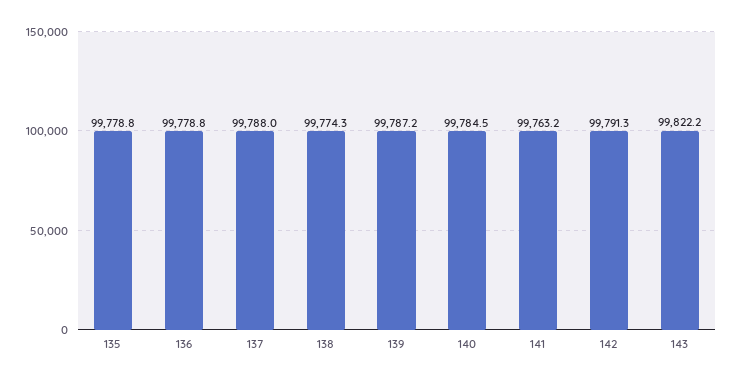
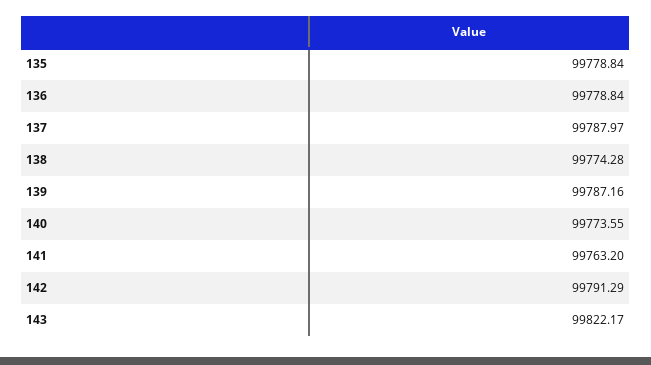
140: 99784.5 -> 99773.55

